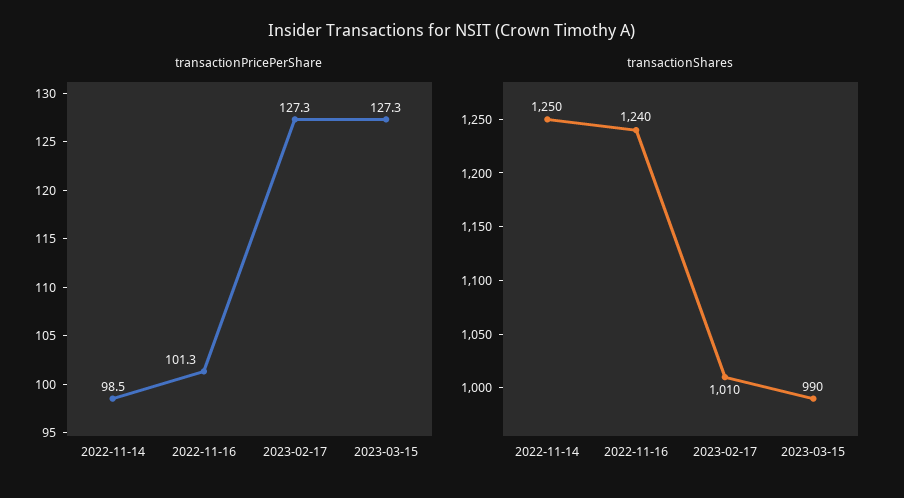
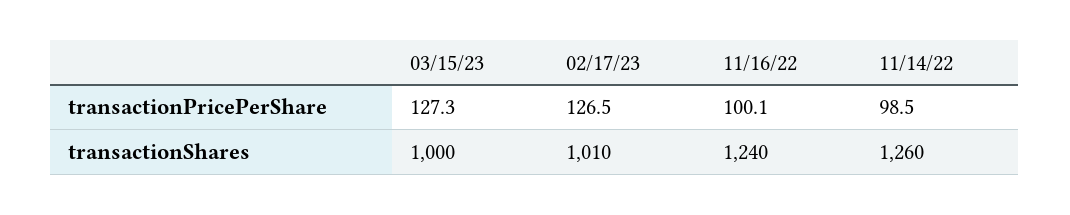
transactionPricePerShare, 2022-11-16: 101.3 -> 100.1
transactionPricePerShare, 2023-02-17: 127.3 -> 126.5
transactionShares, 2022-11-14: 1250 -> 1260
transactionShares, 2023-03-15: 990 -> 1000

